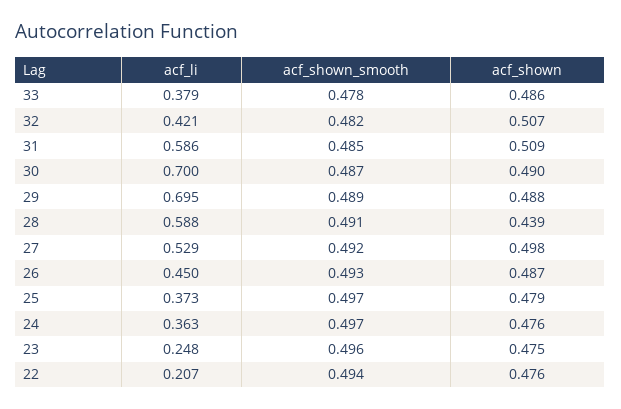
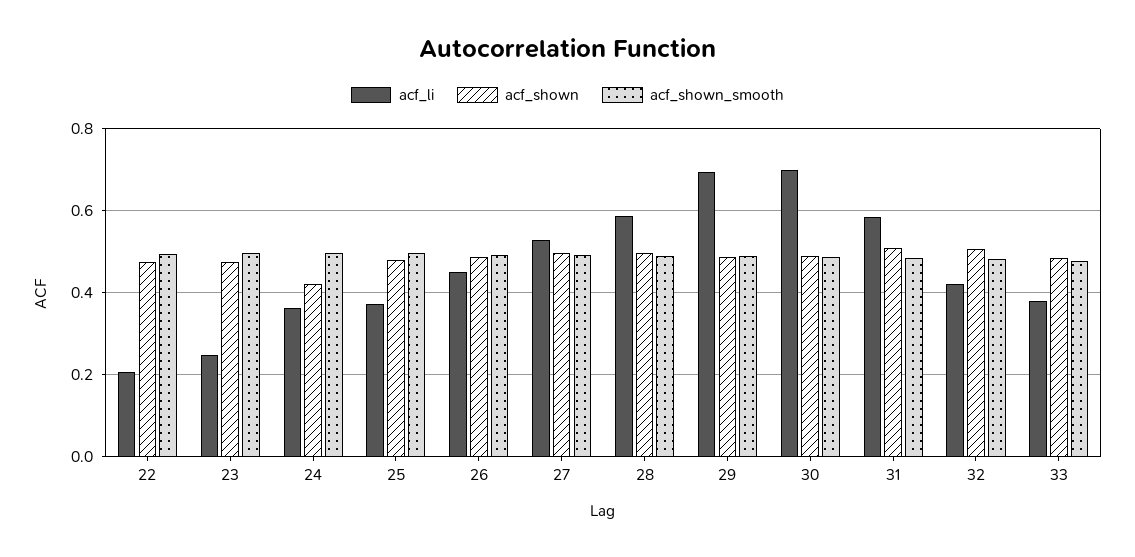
acf_shown, 28: 0.439 -> 0.5
acf_shown, 24: 0.476 -> 0.42

